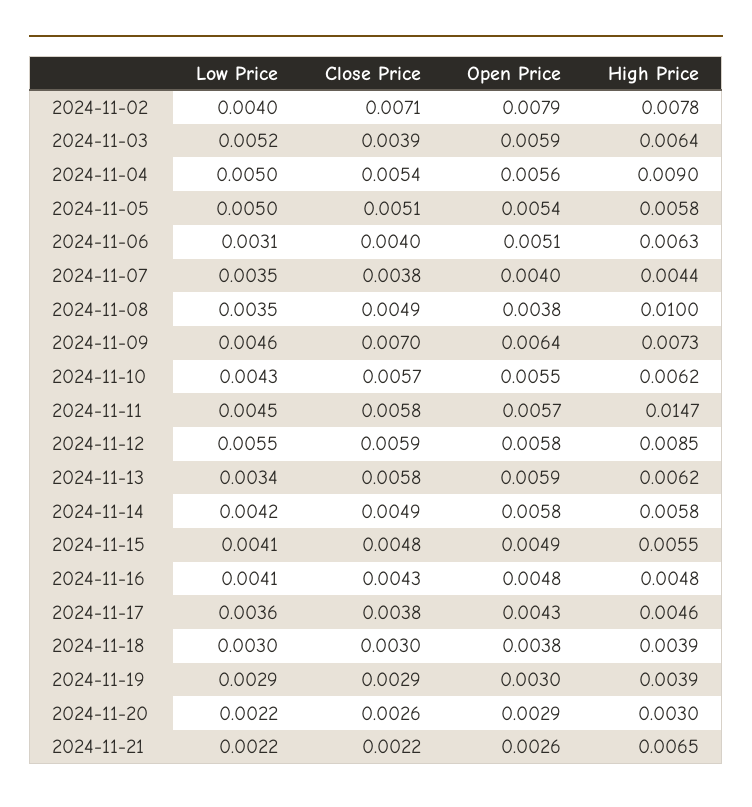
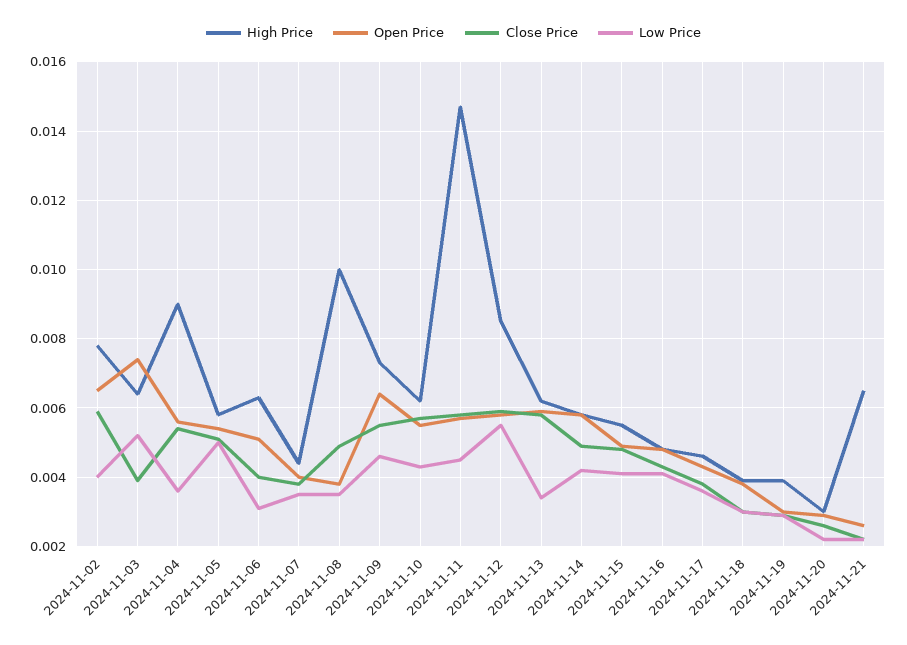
Close Price, 2024-11-02: 0.0071 -> 0.006
Open Price, 2024-11-02: 0.0079 -> 0.0065
Open Price, 2024-11-03: 0.0059 -> 0.0075
Low Price, 2024-11-04: 0.005 -> 0.0035
Close Price, 2024-11-09: 0.007 -> 0.0055

